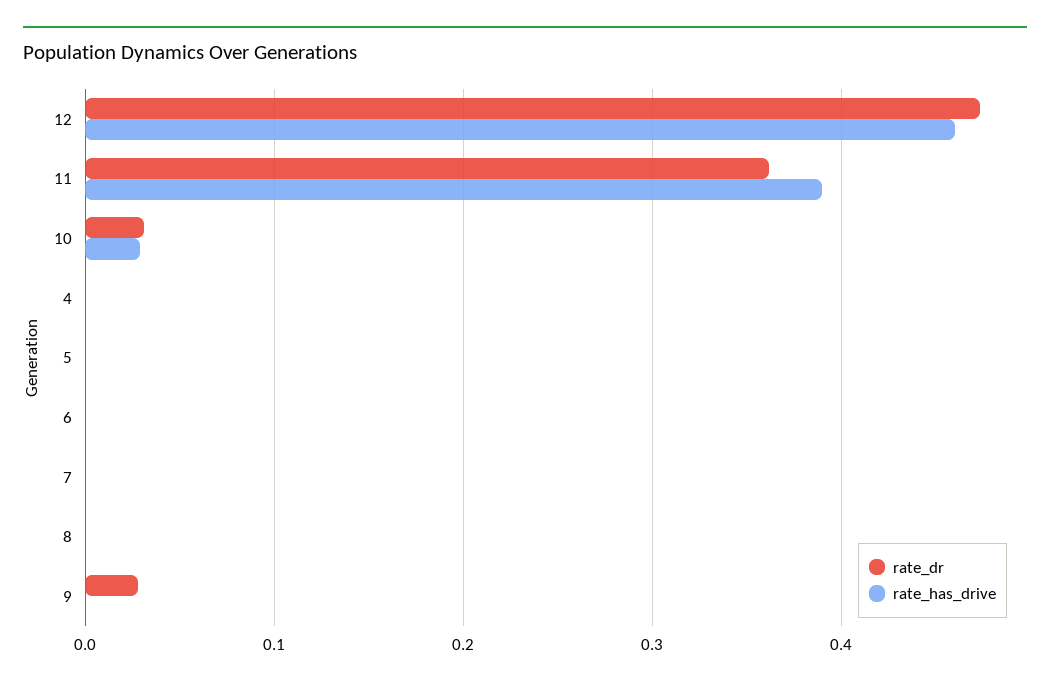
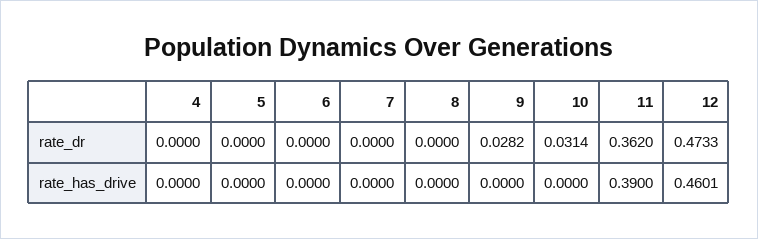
rate_has_drive, 10: 0.03 -> 0

